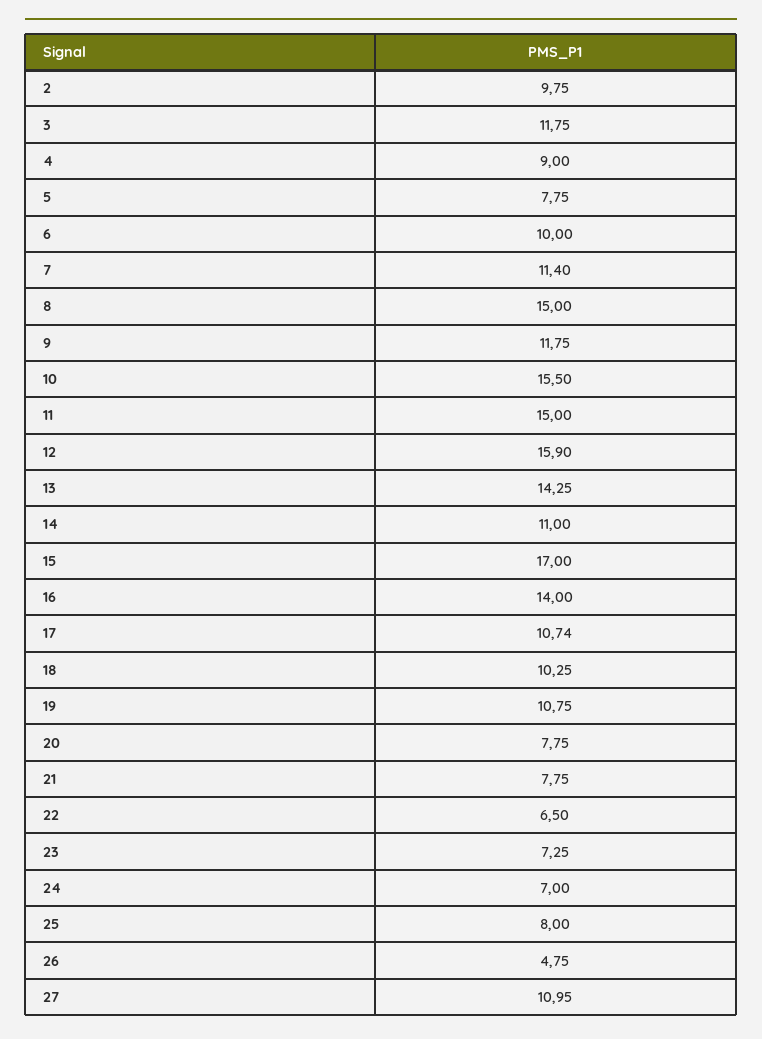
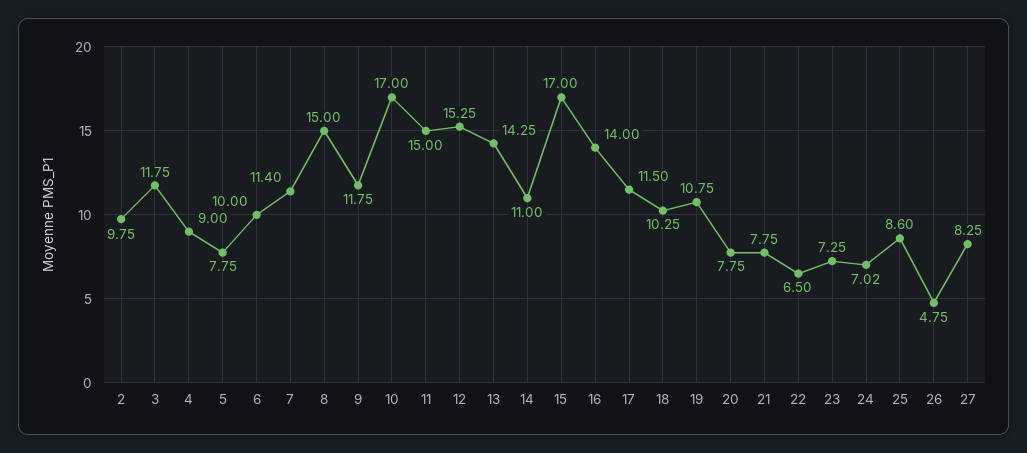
10: 15.5 -> 17
12: 15.9 -> 15.25
17: 10.74 -> 11.5
24: 7 -> 7.02
25: 8 -> 8.6
27: 10.95 -> 8.25

